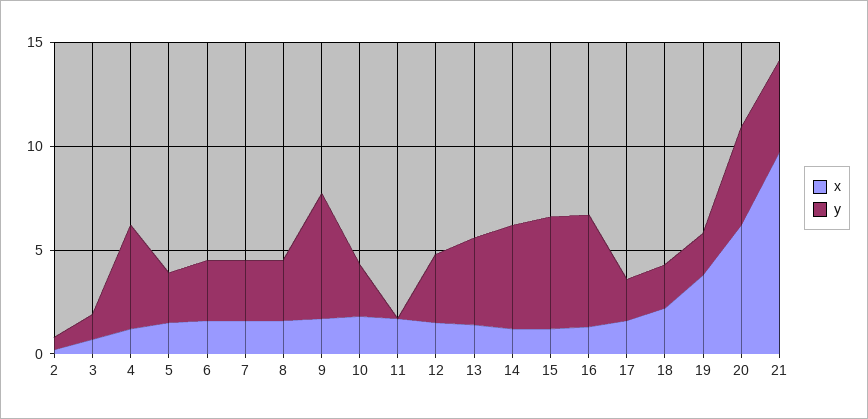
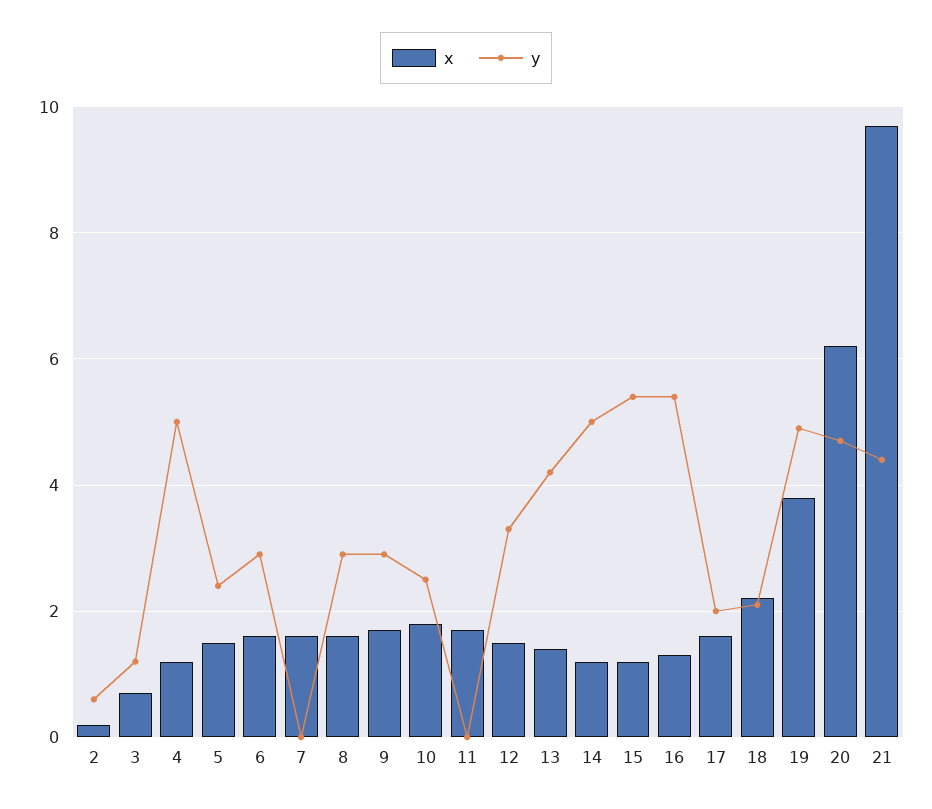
y, 7: 3 -> 0
y, 9: 6 -> 3
y, 19: 2 -> 5

